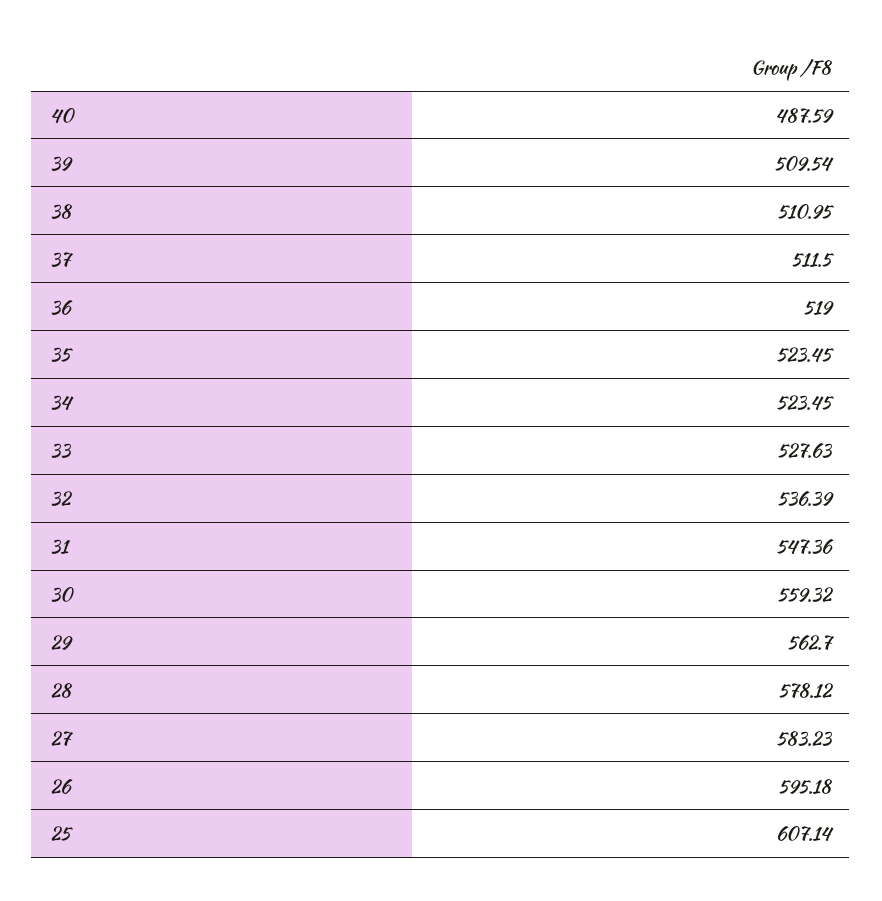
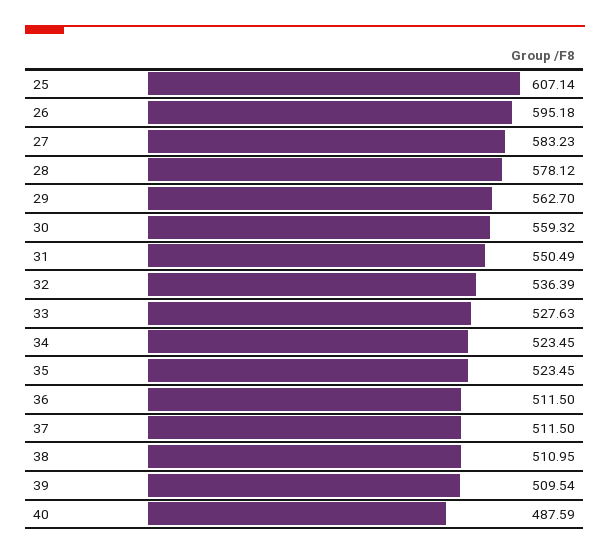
36: 519 -> 511.5
31: 547.36 -> 550.49

